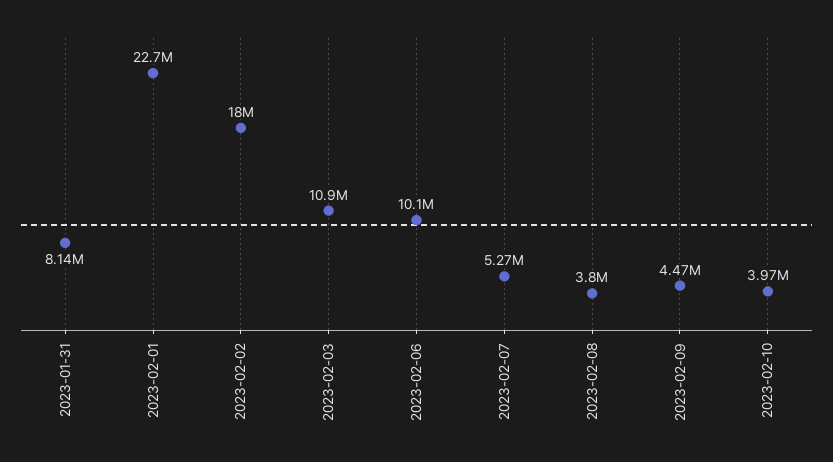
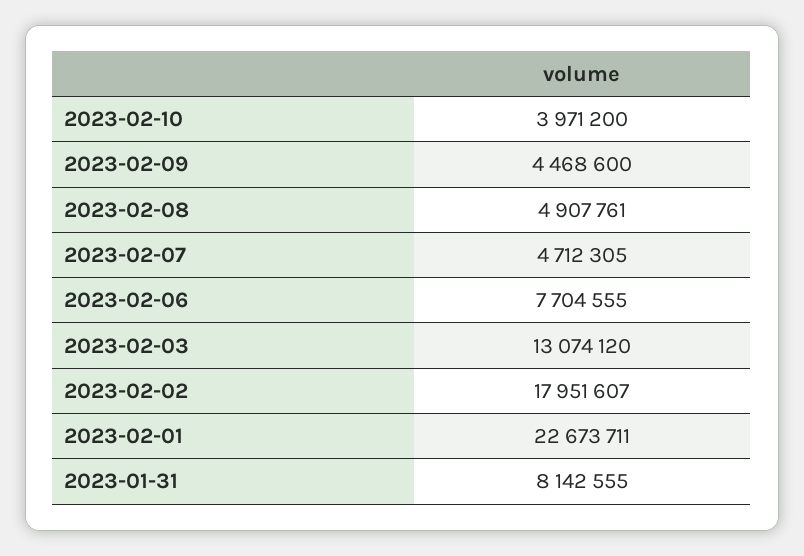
2023-02-03: 10900000 -> 13074120
2023-02-06: 10100000 -> 7704555
2023-02-07: 5270000 -> 4712305
2023-02-08: 3800000 -> 4907761

